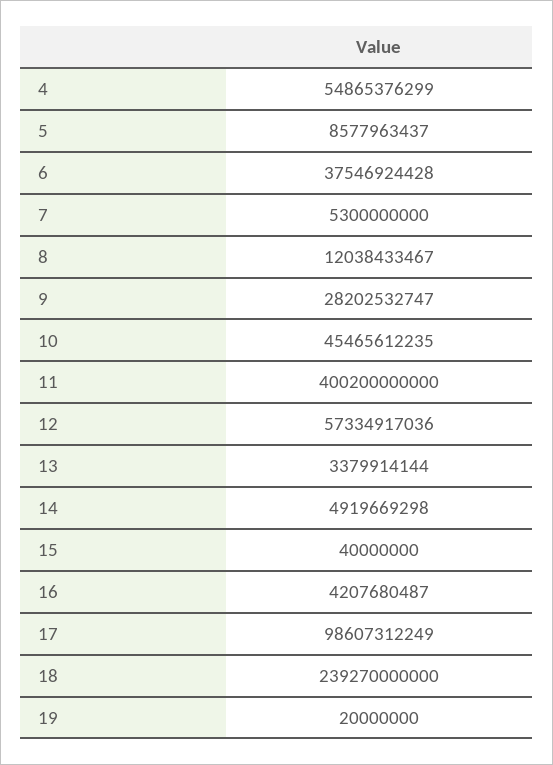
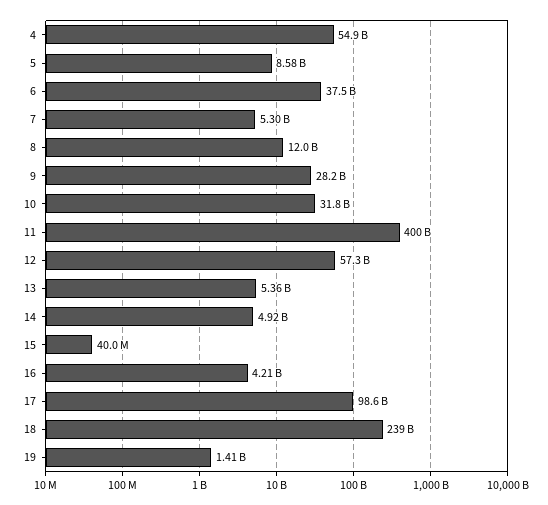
10: 45465612235 -> 31800000000
13: 3379914144 -> 5360000000
19: 20000000 -> 1410000000

